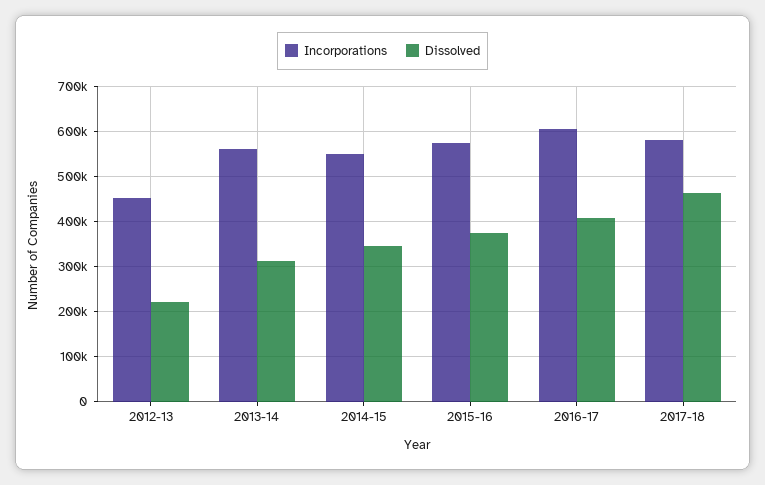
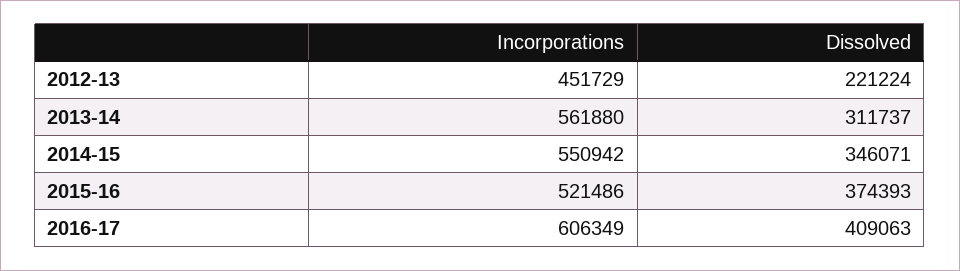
Incorporations, 2015-16: 580000 -> 521486
Incorporations, 2017-18: 580000 -> none
Dissolved, 2017-18: 460000 -> none

